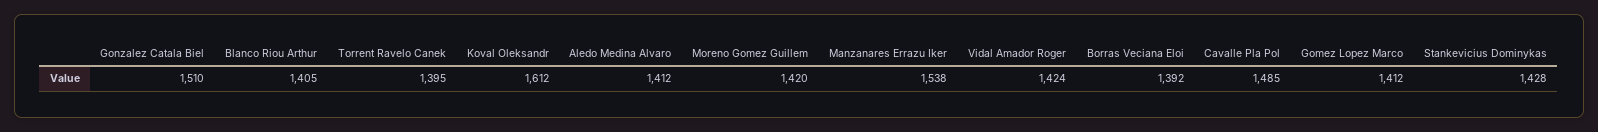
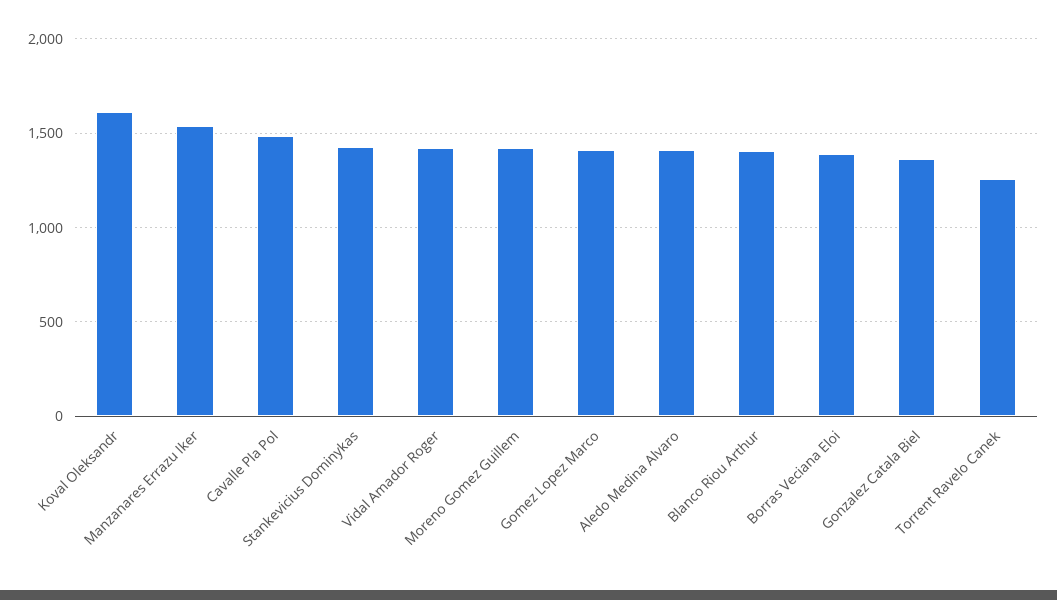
Gonzalez Catala Biel: 1510 -> 1350
Torrent Ravelo Canek: 1395 -> 1250

